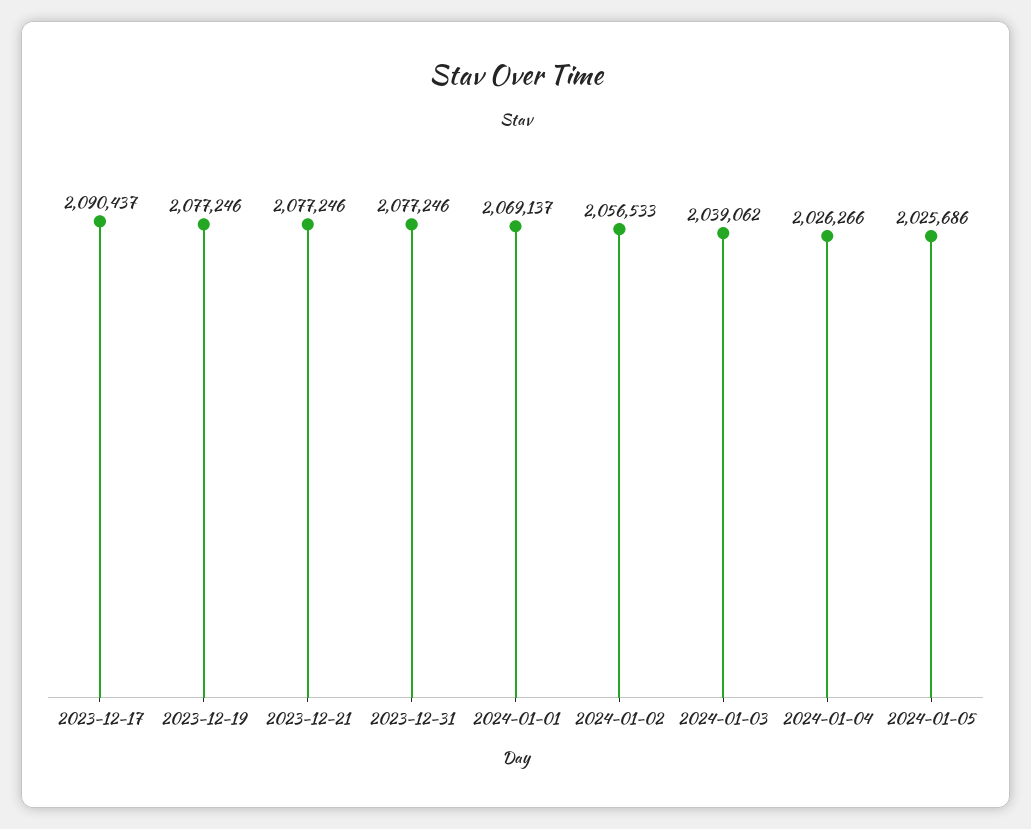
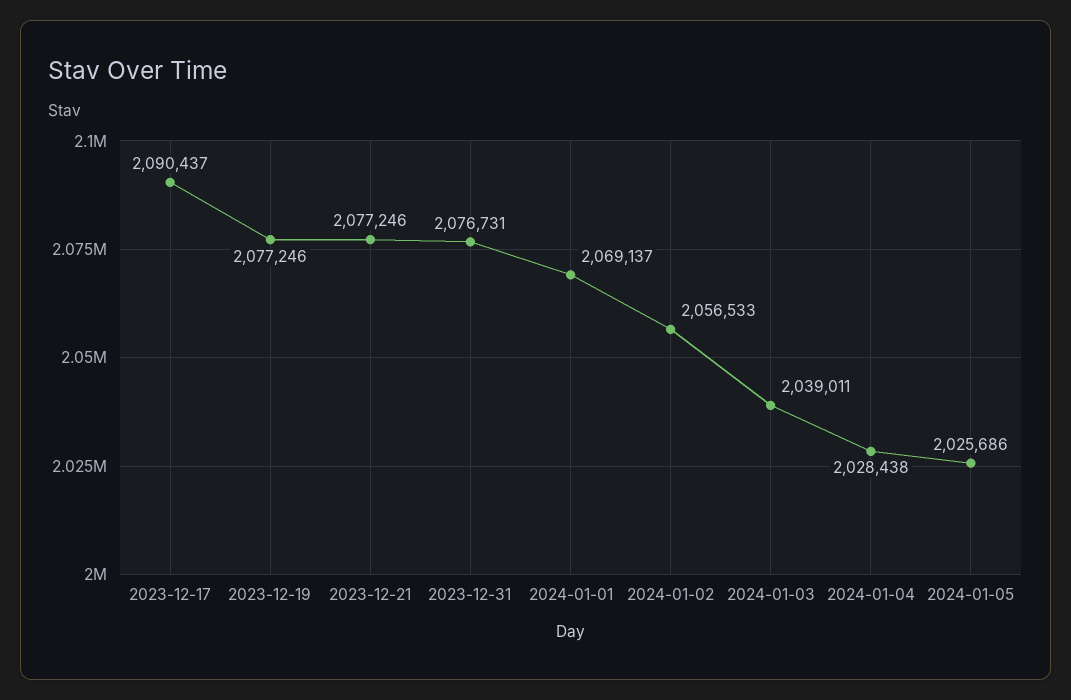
2023-12-31: 2077246 -> 2076731
2024-01-03: 2039062 -> 2039011
2024-01-04: 2026266 -> 2028438

